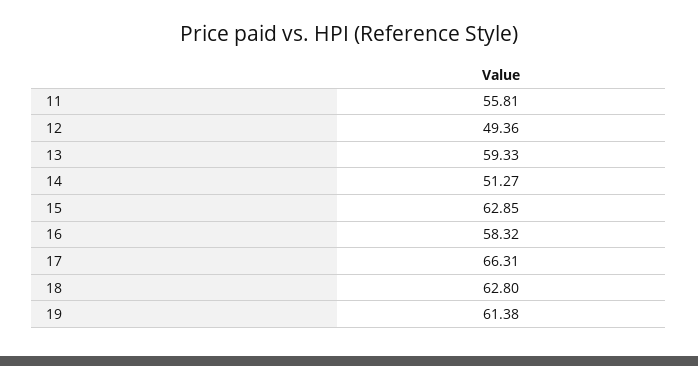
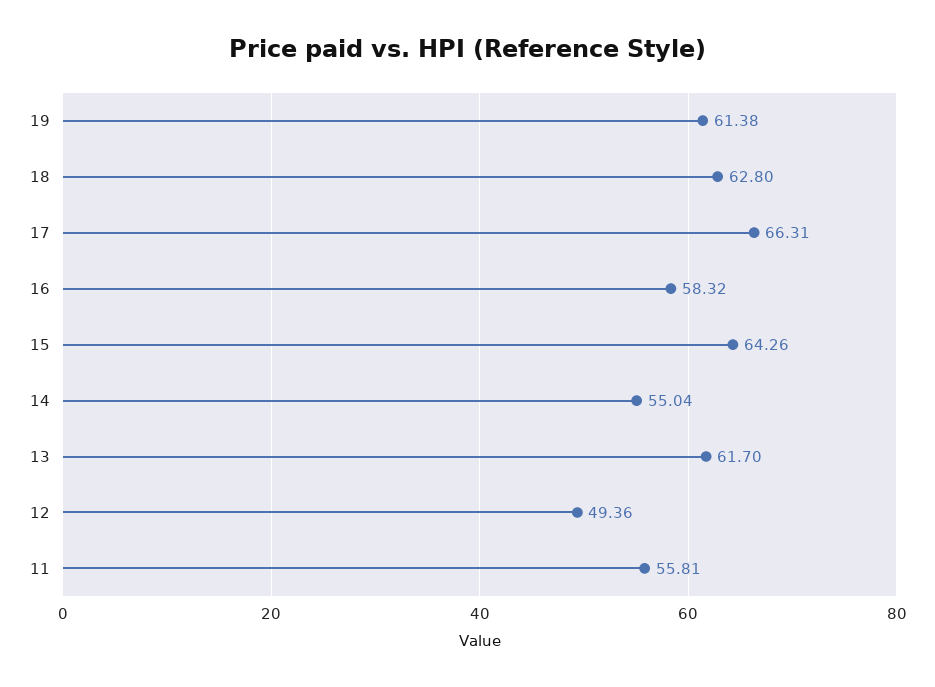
13: 59.33 -> 61.7
14: 51.27 -> 55.04
15: 62.85 -> 64.26

